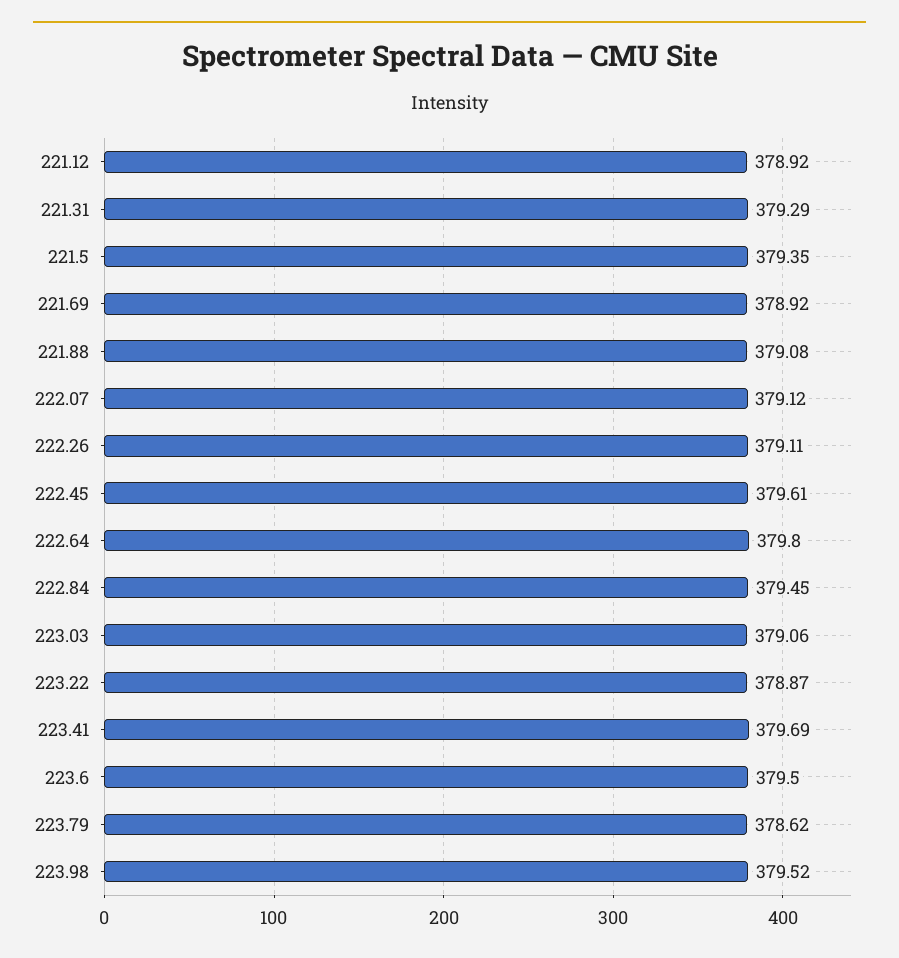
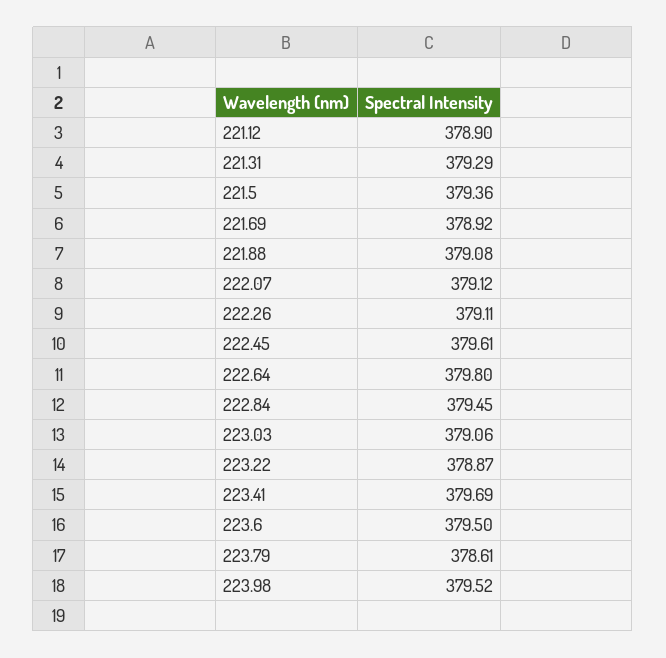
221.12: 378.92 -> 378.9
221.5: 379.35 -> 379.36
223.79: 378.62 -> 378.61

